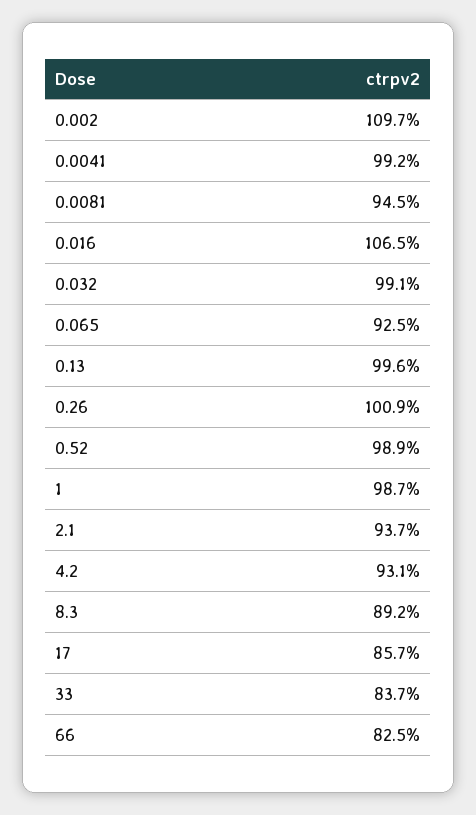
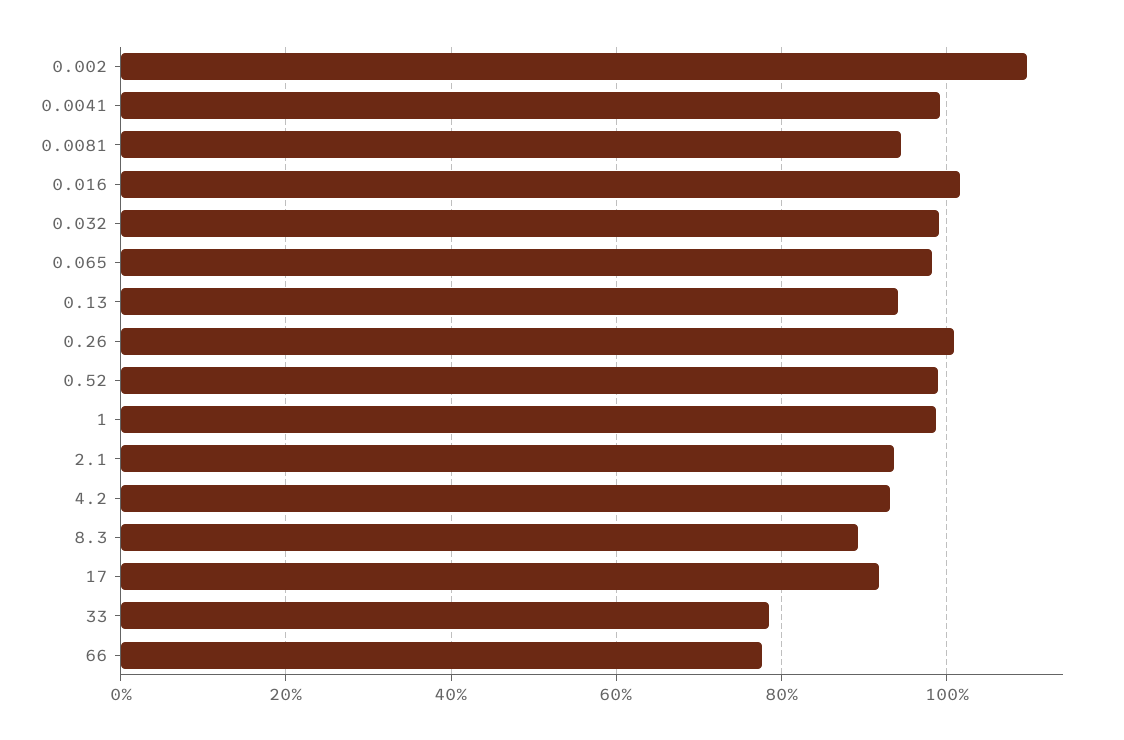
0.016: 106.5 -> 102
0.065: 92.5 -> 98
0.13: 99.6 -> 94
17: 85.7 -> 92
33: 83.7 -> 78
66: 82.5 -> 78

